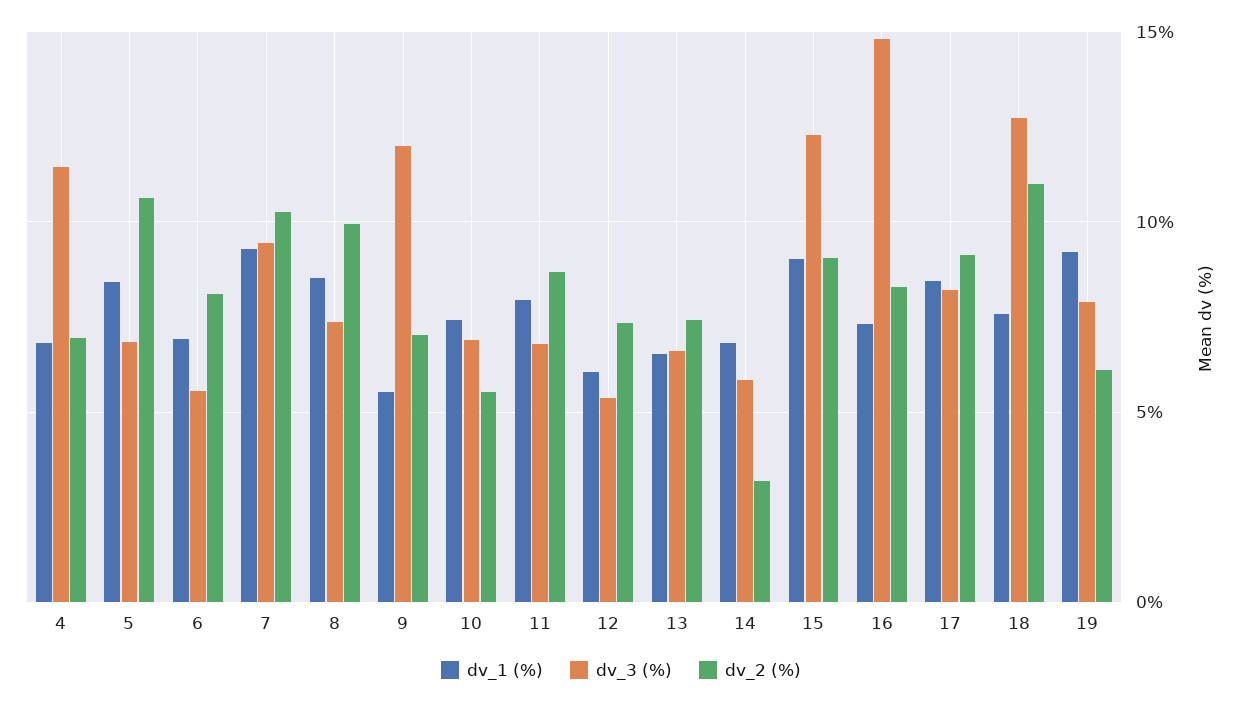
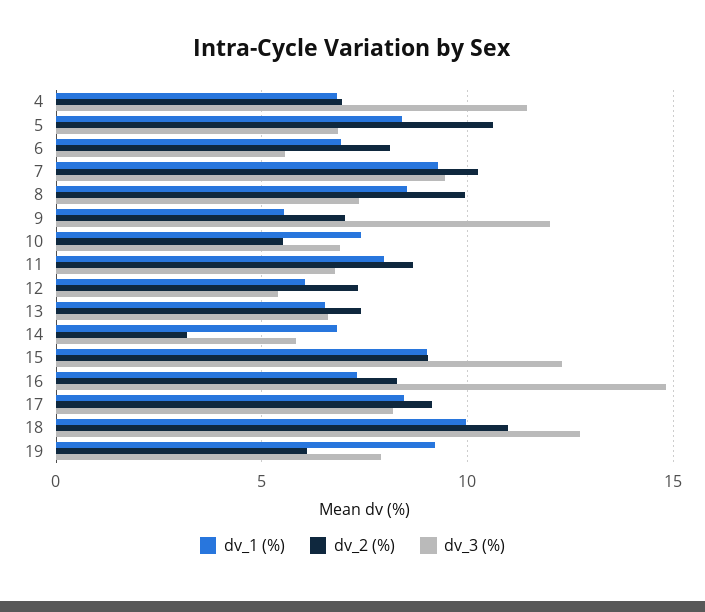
dv_1 (%), 18: 7.5 -> 10

